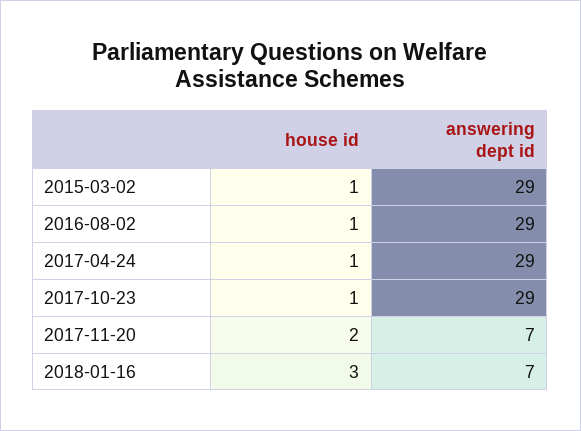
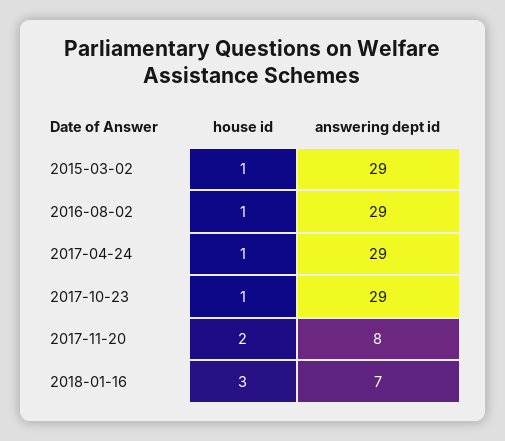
answering dept id, 2017-11-20: 7 -> 8

